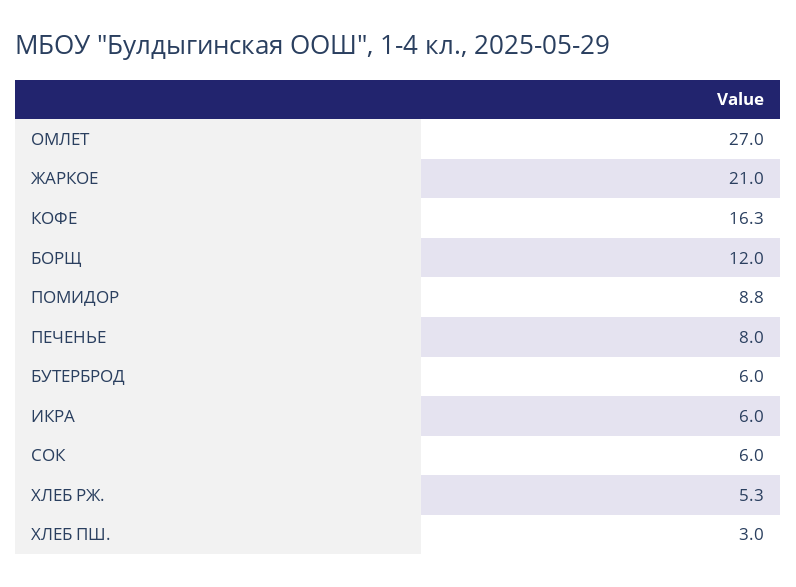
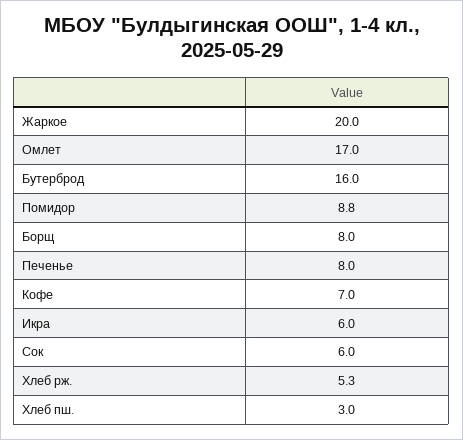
ОМЛЕТ: 27 -> 17
ЖАРКОЕ: 21 -> 20
КОФЕ: 16.3 -> 7
БОРЩ: 12 -> 8
БУТЕРБРОД: 6 -> 16

